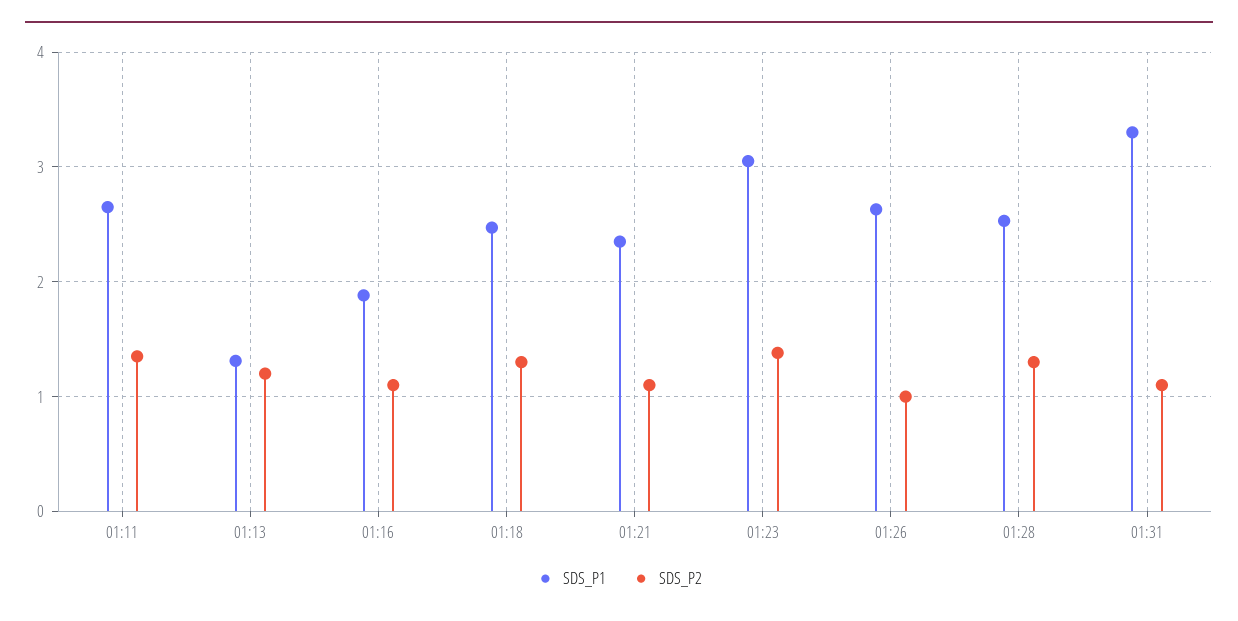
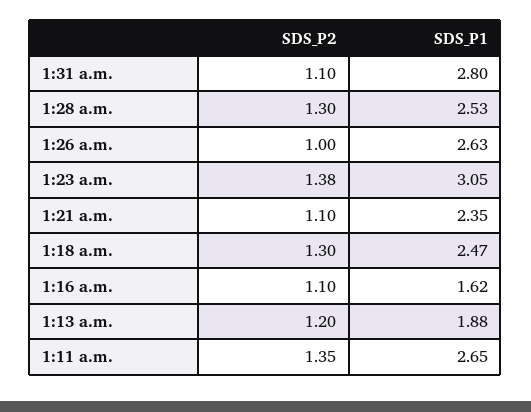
SDS_P1, 01:13: 1.3 -> 1.88
SDS_P1, 01:16: 1.9 -> 1.62
SDS_P1, 01:31: 3.3 -> 2.8

